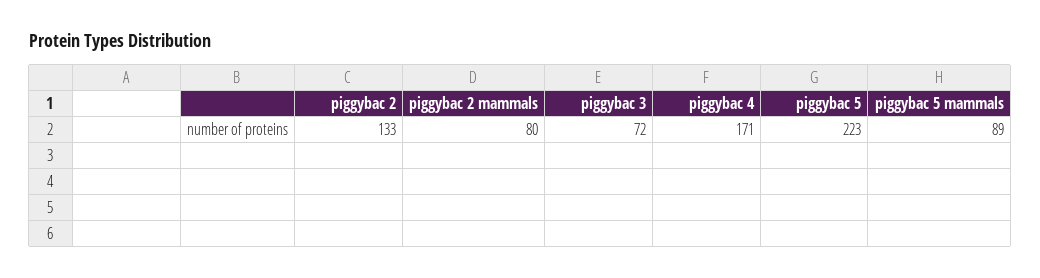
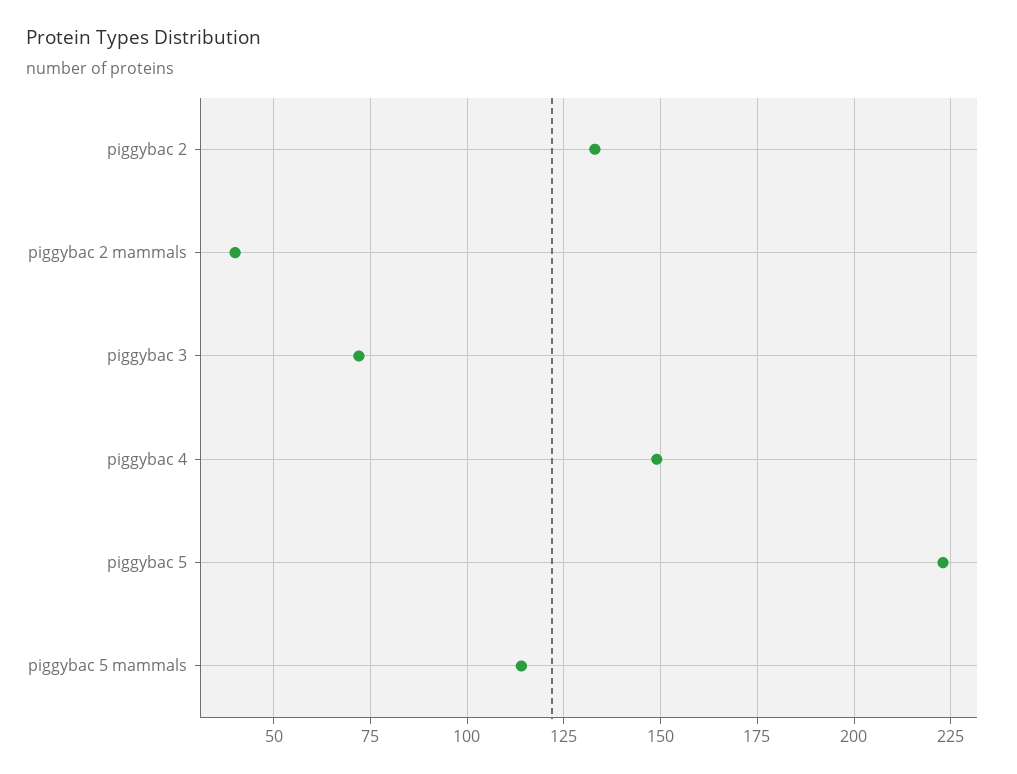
piggybac 2 mammals: 80 -> 40
piggybac 4: 171 -> 150
piggybac 5 mammals: 89 -> 115

